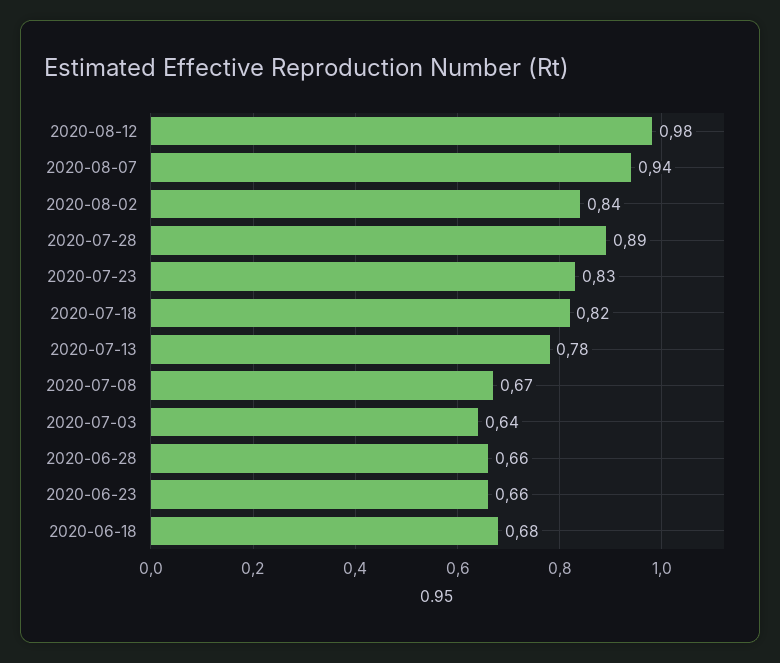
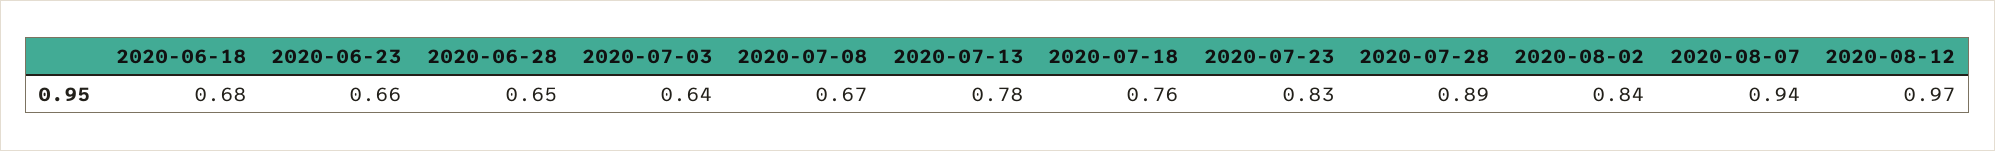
2020-08-12: 0.98 -> 0.97
2020-07-18: 0.82 -> 0.76
2020-06-28: 0.66 -> 0.65

